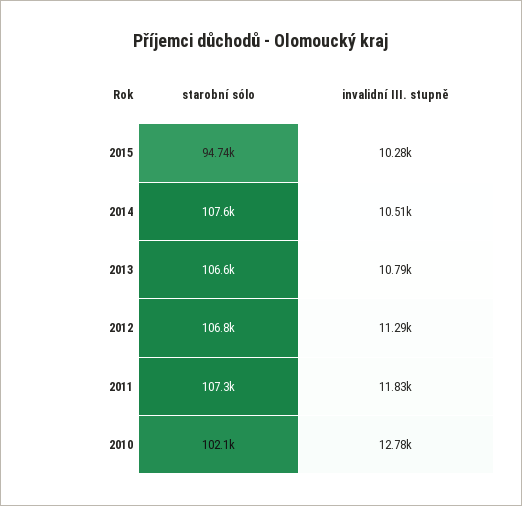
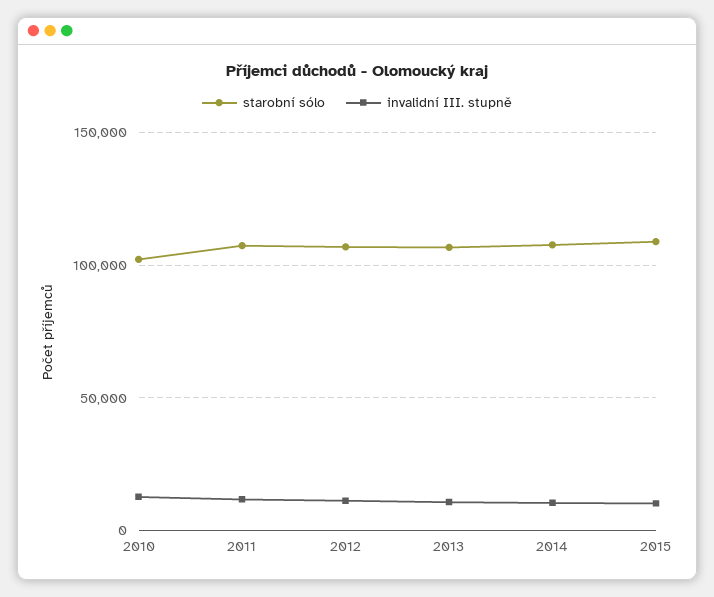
starobní sólo, 2015: 94740 -> 110000

